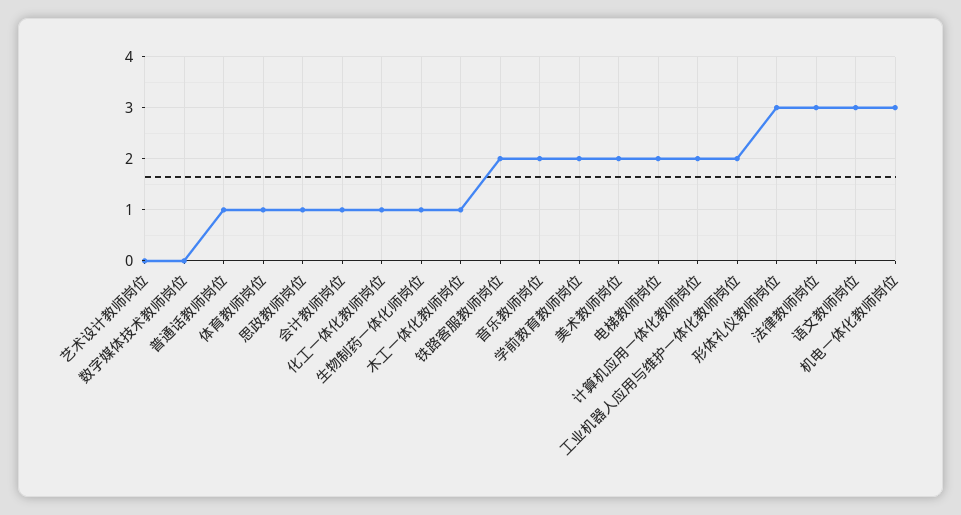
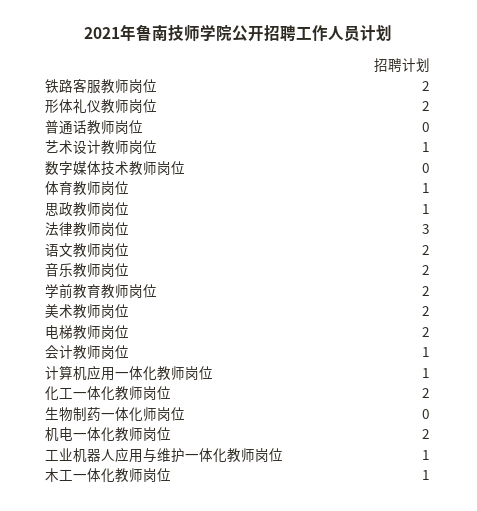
艺术设计教师岗位: 0 -> 1
普通话教师岗位: 1 -> 0
化工一体化教师岗位: 1 -> 2
生物制药一体化师岗位: 1 -> 0
计算机应用一体化教师岗位: 2 -> 1
工业机器人应用与维护一体化教师岗位: 2 -> 1
形体礼仪教师岗位: 3 -> 2
语文教师岗位: 3 -> 2
机电一体化教师岗位: 3 -> 2

